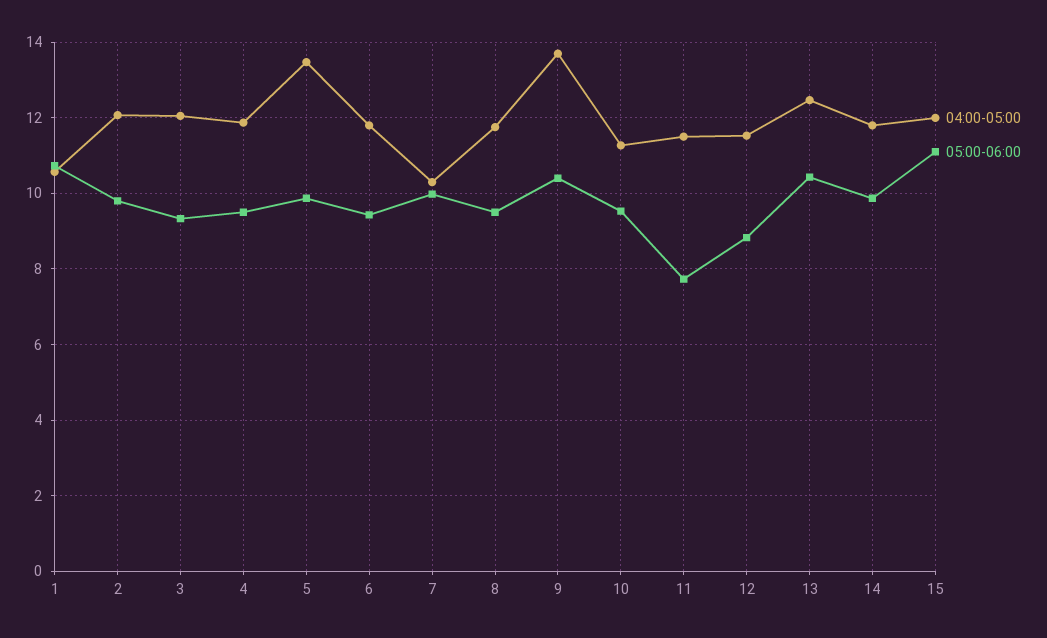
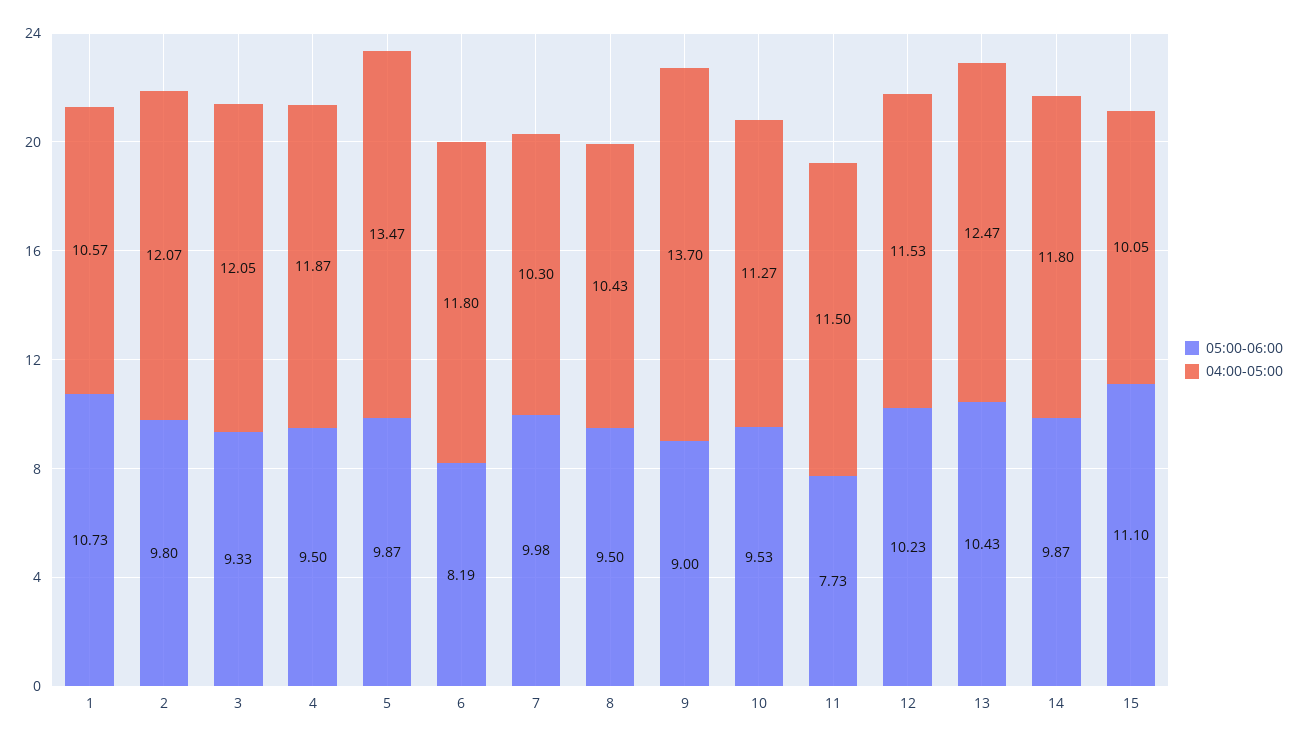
05:00-06:00, 6: 9.4 -> 8.19
04:00-05:00, 8: 11.8 -> 10.43
05:00-06:00, 9: 10.4 -> 9
05:00-06:00, 12: 8.8 -> 10.23
04:00-05:00, 15: 12 -> 10.05

